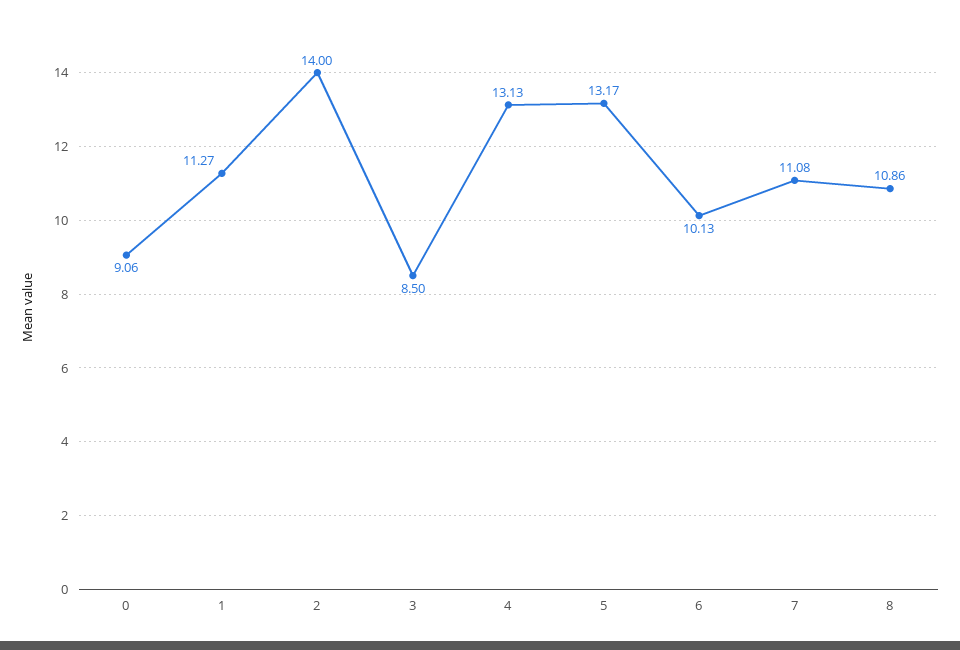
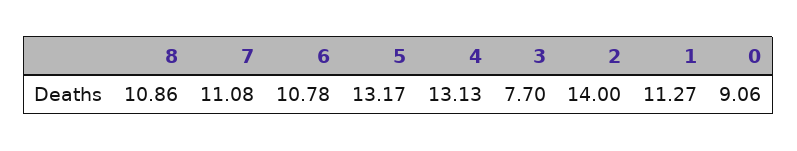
3: 8.5 -> 7.7
6: 10.13 -> 10.78

